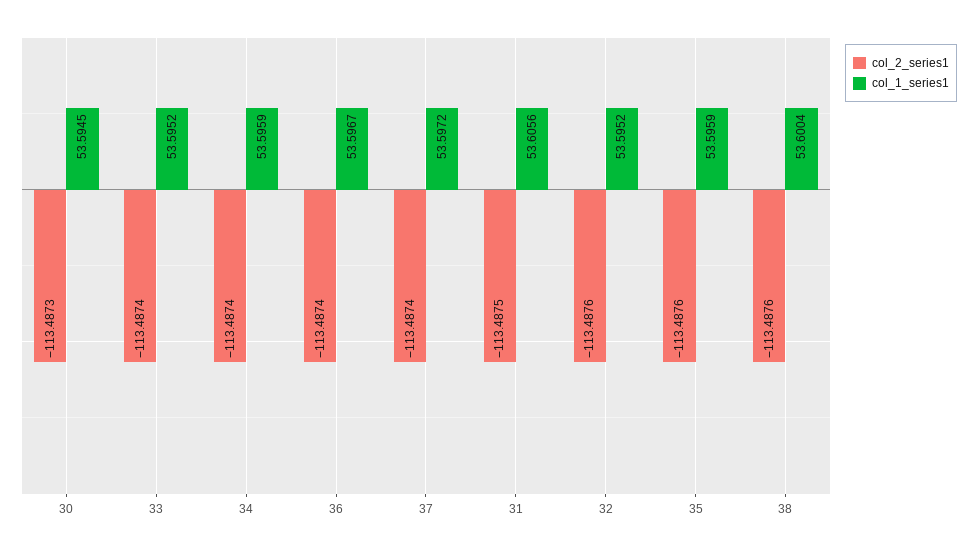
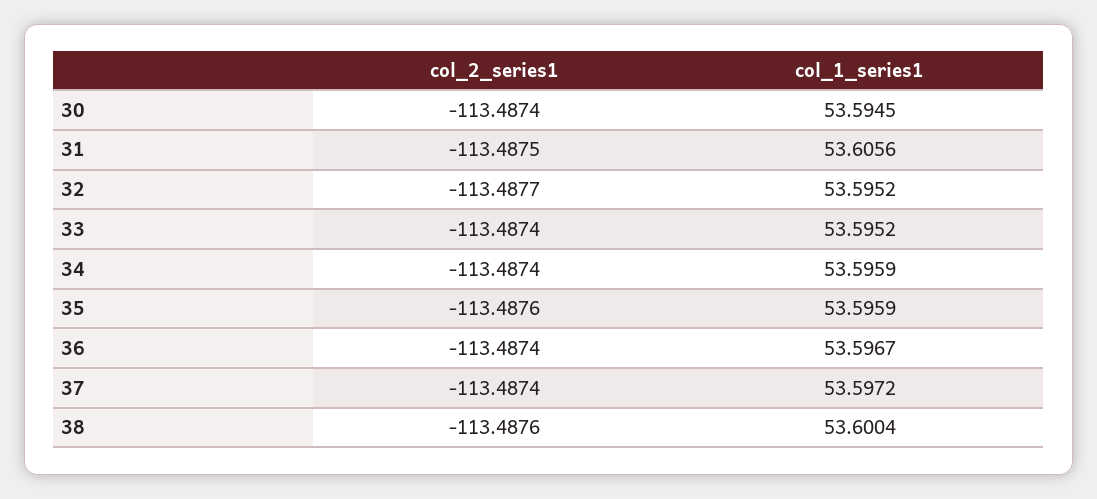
col_2_series1, 30: -113.4873 -> -113.4874
col_2_series1, 32: -113.4876 -> -113.4877

